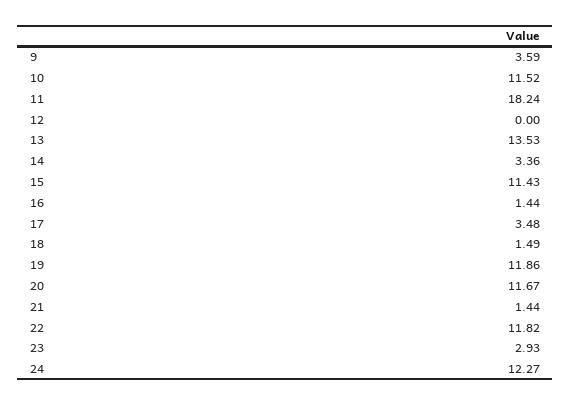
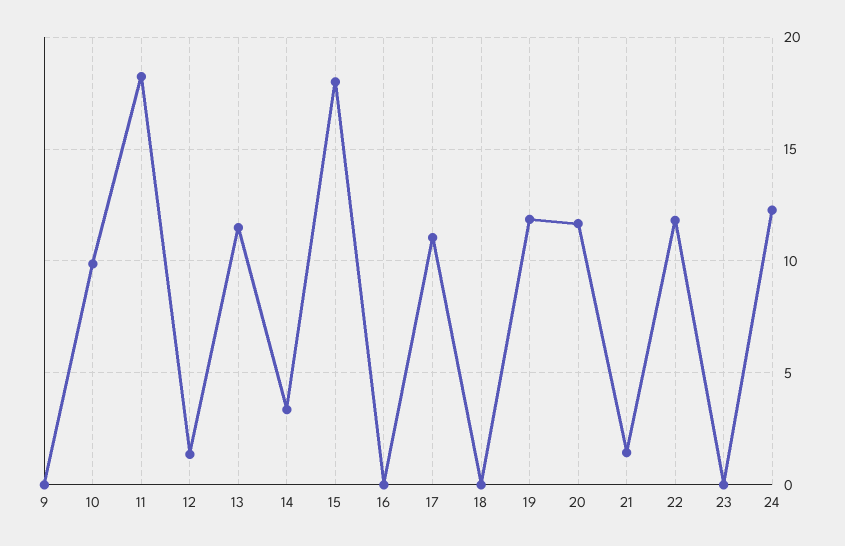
9: 3.59 -> 0
10: 11.52 -> 10
12: 0 -> 1.5
13: 13.53 -> 11.5
15: 11.43 -> 18
16: 1.44 -> 0
17: 3.48 -> 11
18: 1.49 -> 0
23: 2.93 -> 0

